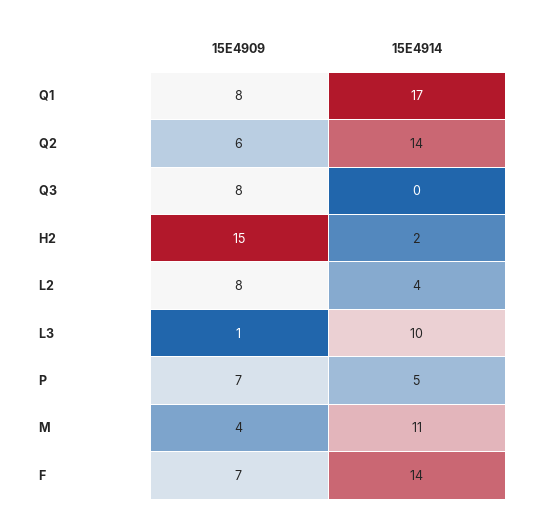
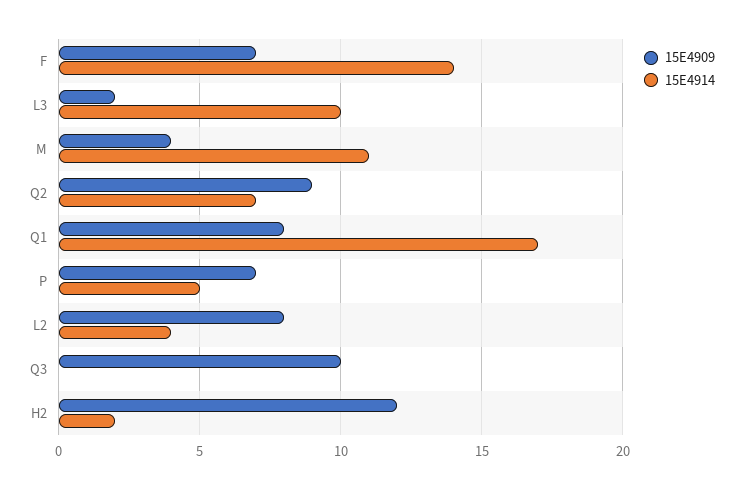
15E4909, Q2: 6 -> 9
15E4914, Q2: 14 -> 7
15E4909, Q3: 8 -> 10
15E4909, H2: 15 -> 12
15E4909, L3: 1 -> 2

